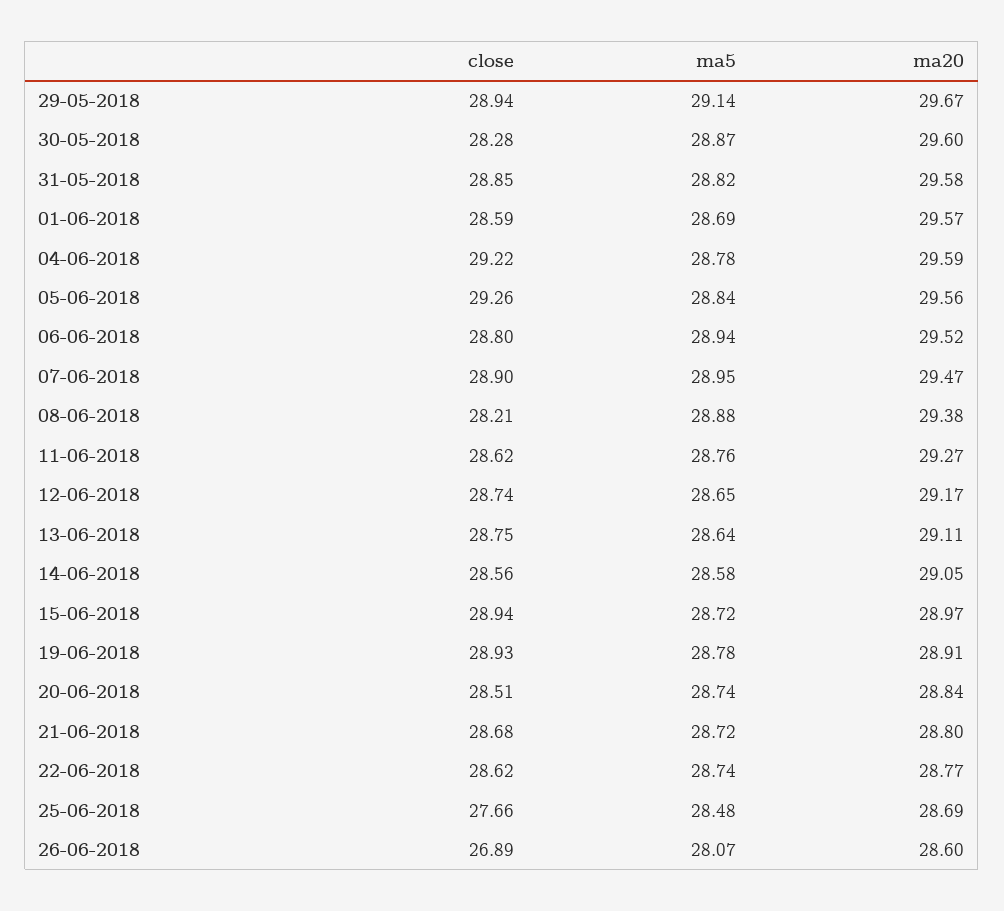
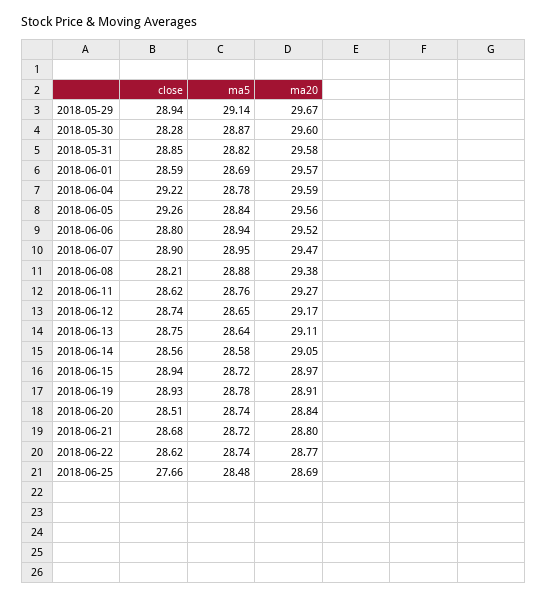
close, 26-06-2018: 26.89 -> none
ma5, 26-06-2018: 28.07 -> none
ma20, 26-06-2018: 28.6 -> none

